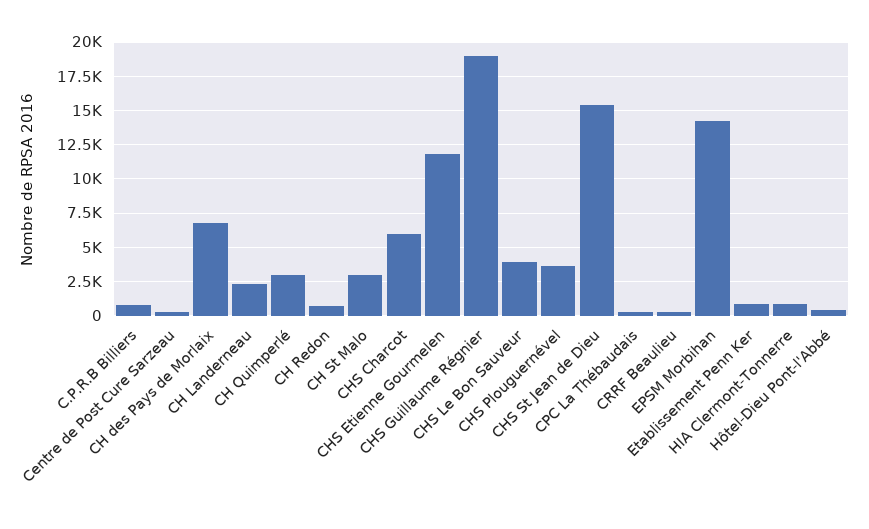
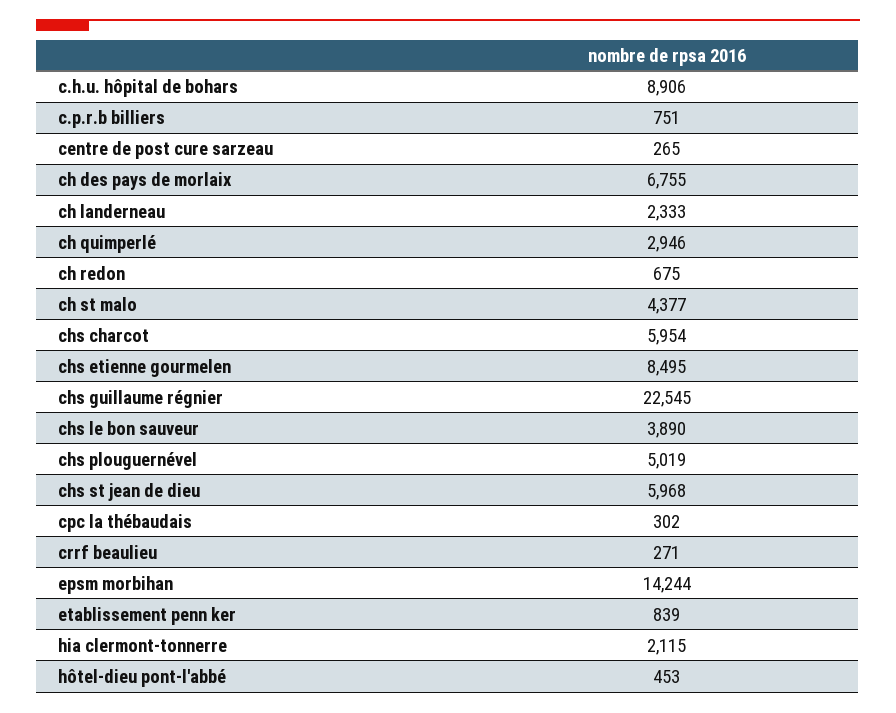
CH St Malo: 3000 -> 4377
CHS Etienne Gourmelen: 12000 -> 8495
CHS Guillaume Régnier: 19000 -> 22545
CHS Plouguernével: 3500 -> 5019
CHS St Jean de Dieu: 15500 -> 5968
HIA Clermont-Tonnerre: 1000 -> 2115
c.h.u. hôpital de bohars: none -> 8906

